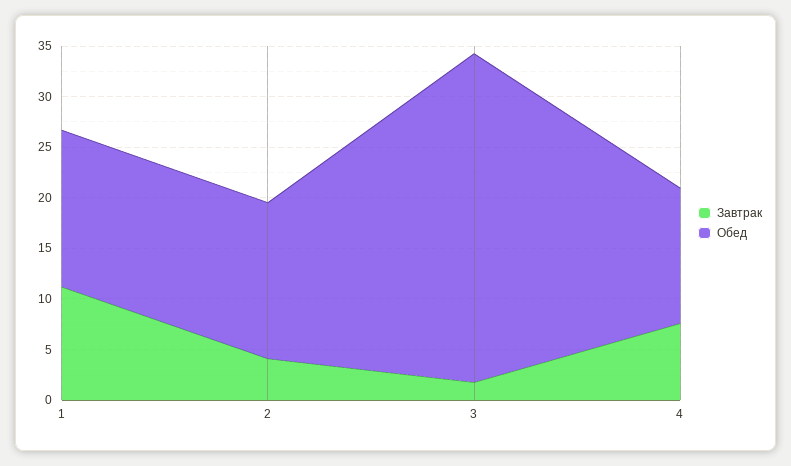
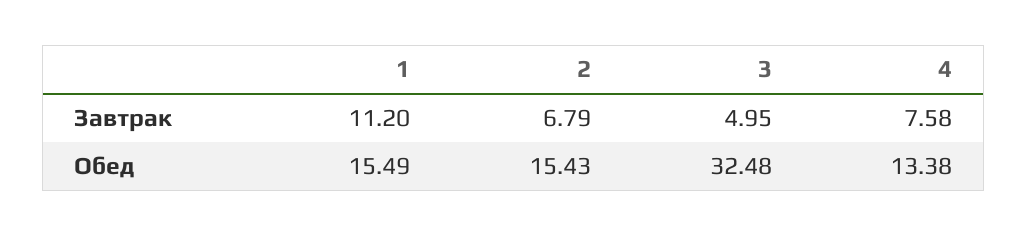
Завтрак, 2: 4 -> 6.79
Завтрак, 3: 2 -> 4.95

